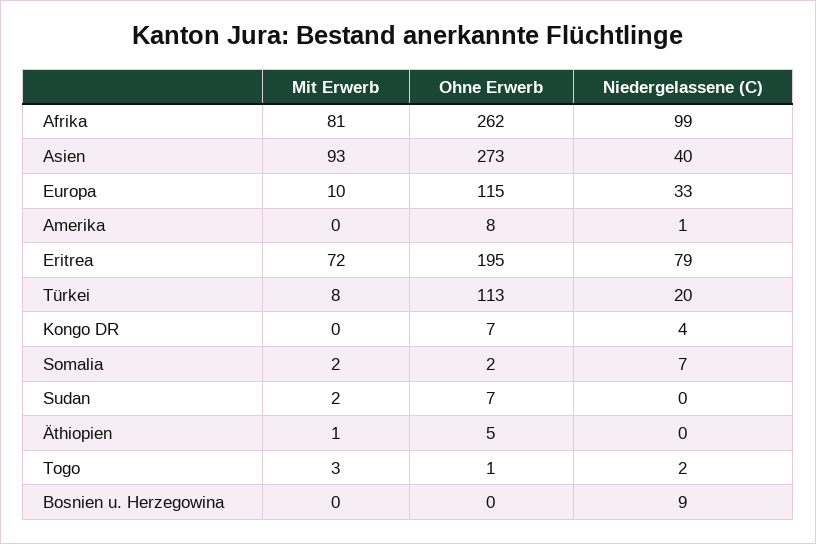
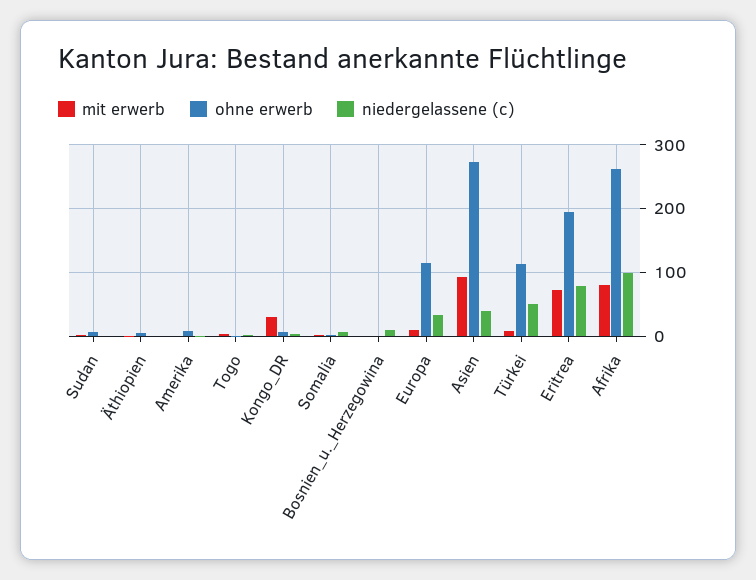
Niedergelassene (C), Türkei: 20 -> 50
Mit Erwerb, Kongo DR: 0 -> 30

